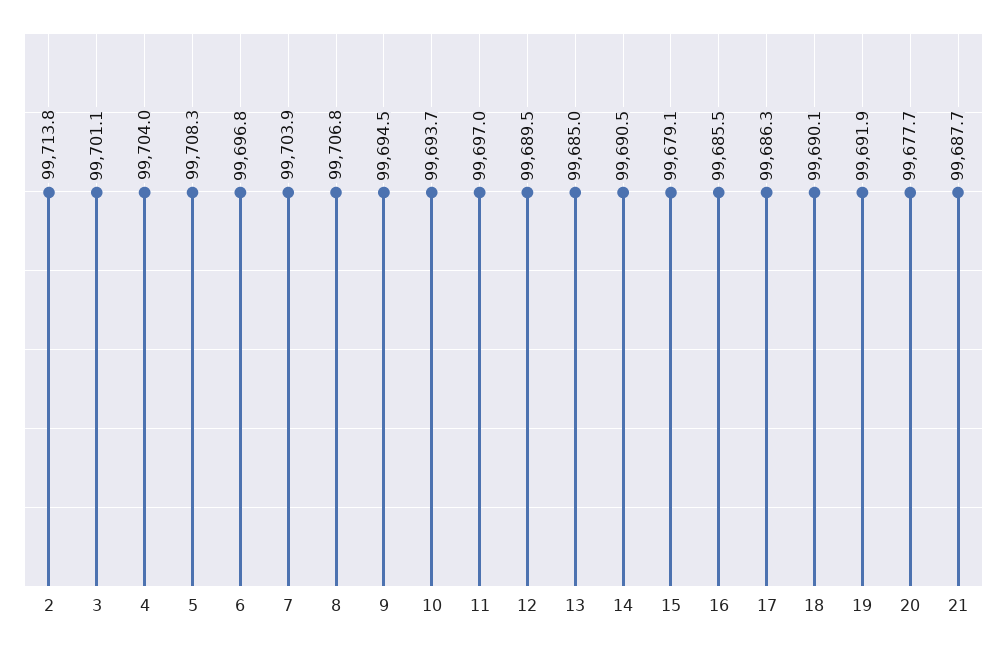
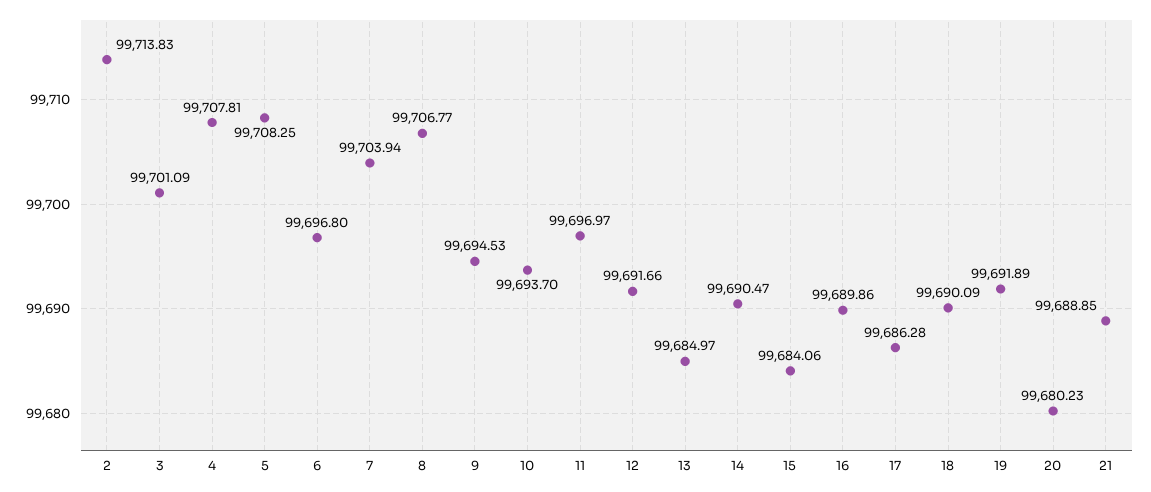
4: 99704 -> 99707.81
12: 99689.5 -> 99691.66
15: 99679.1 -> 99684.06
16: 99685.5 -> 99689.86
20: 99677.7 -> 99680.23
21: 99687.7 -> 99688.85

